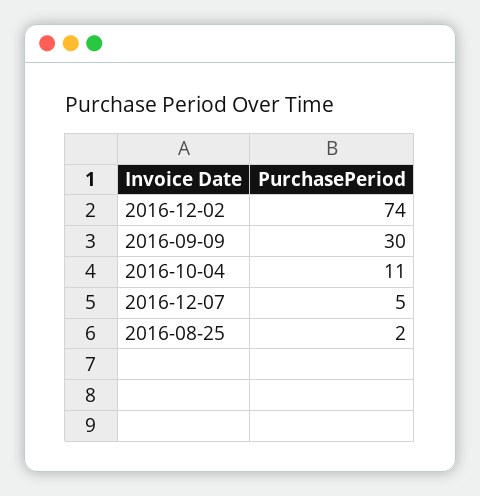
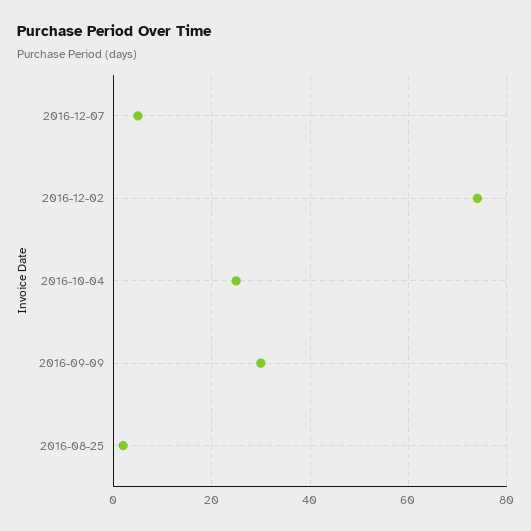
2016-10-04: 11 -> 25

